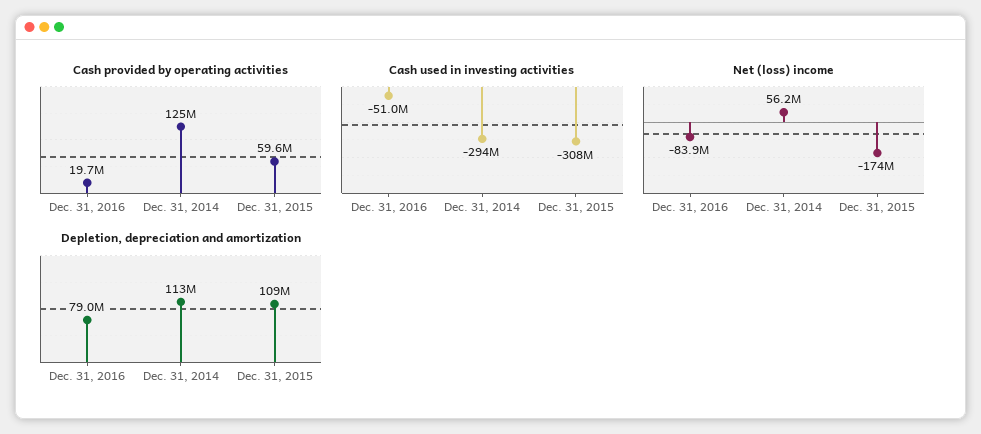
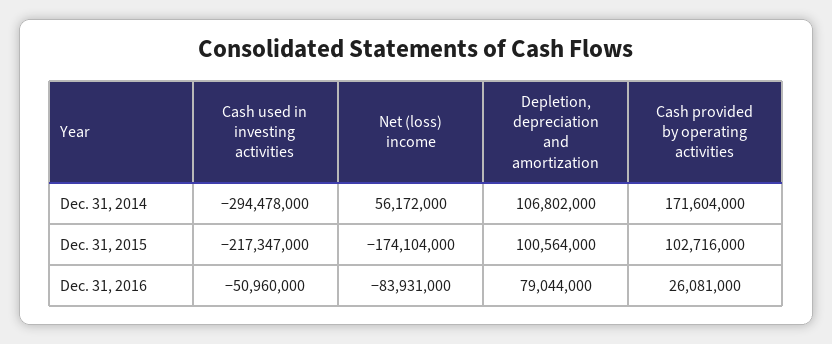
Cash provided by operating activities, Dec. 31, 2016: 19700000 -> 26081000
Cash provided by operating activities, Dec. 31, 2014: 125000000 -> 171604000
Cash provided by operating activities, Dec. 31, 2015: 59600000 -> 102716000
Cash used in investing activities, Dec. 31, 2015: -308000000 -> -217347000
Depletion, depreciation and amortization, Dec. 31, 2014: 113000000 -> 106802000
Depletion, depreciation and amortization, Dec. 31, 2015: 109000000 -> 100564000

